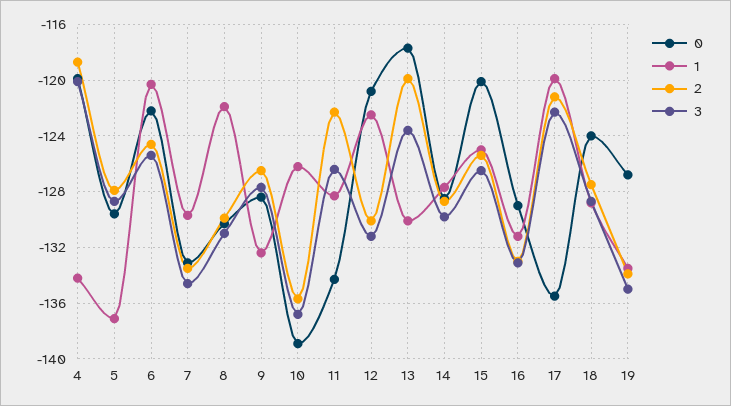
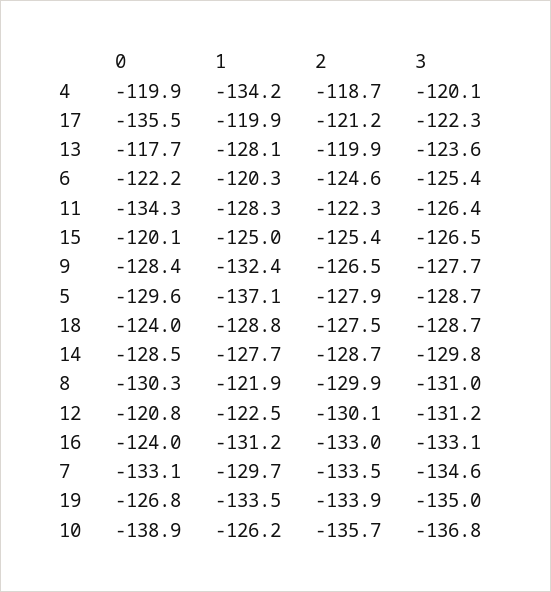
1, 13: -130 -> -128.1
0, 16: -129 -> -124

